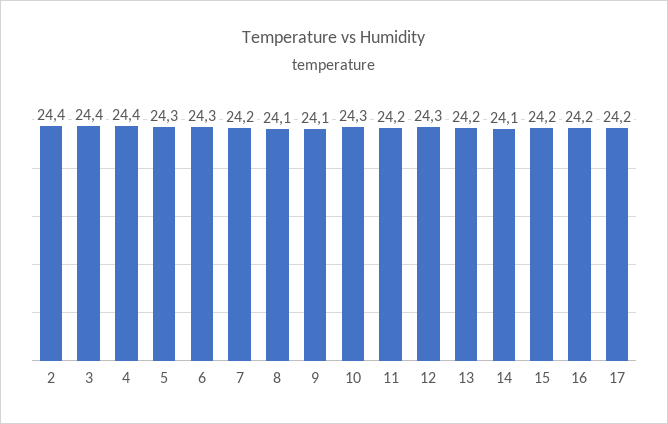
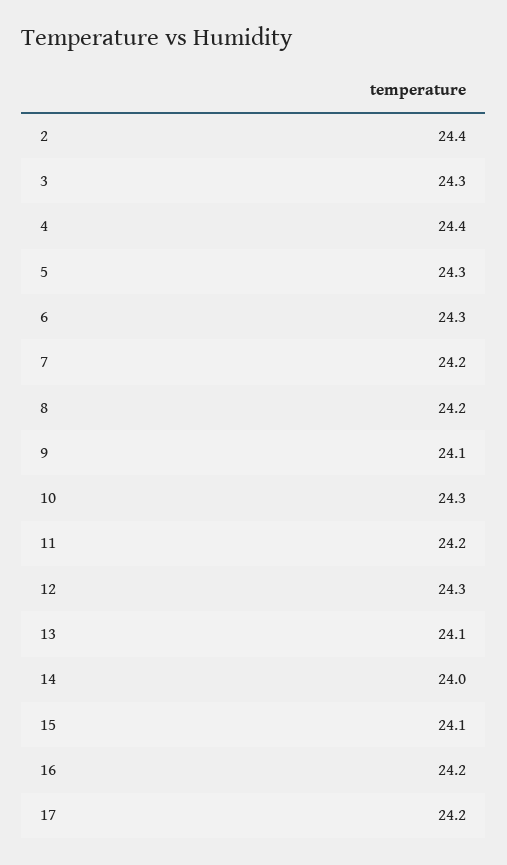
3: 24.4 -> 24.3
8: 24.1 -> 24.2
13: 24.2 -> 24.1
14: 24.1 -> 24
15: 24.2 -> 24.1

